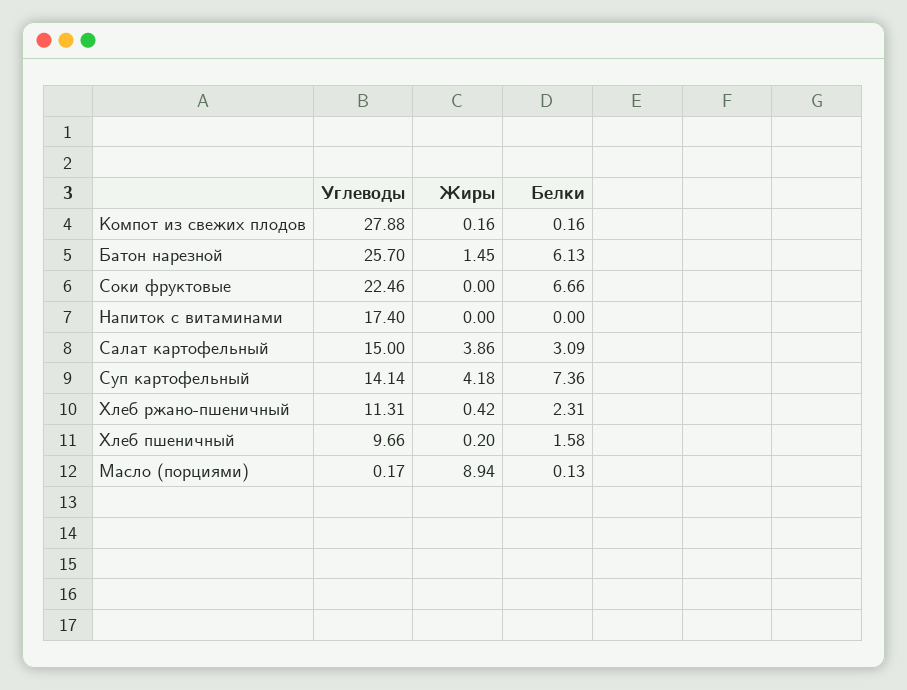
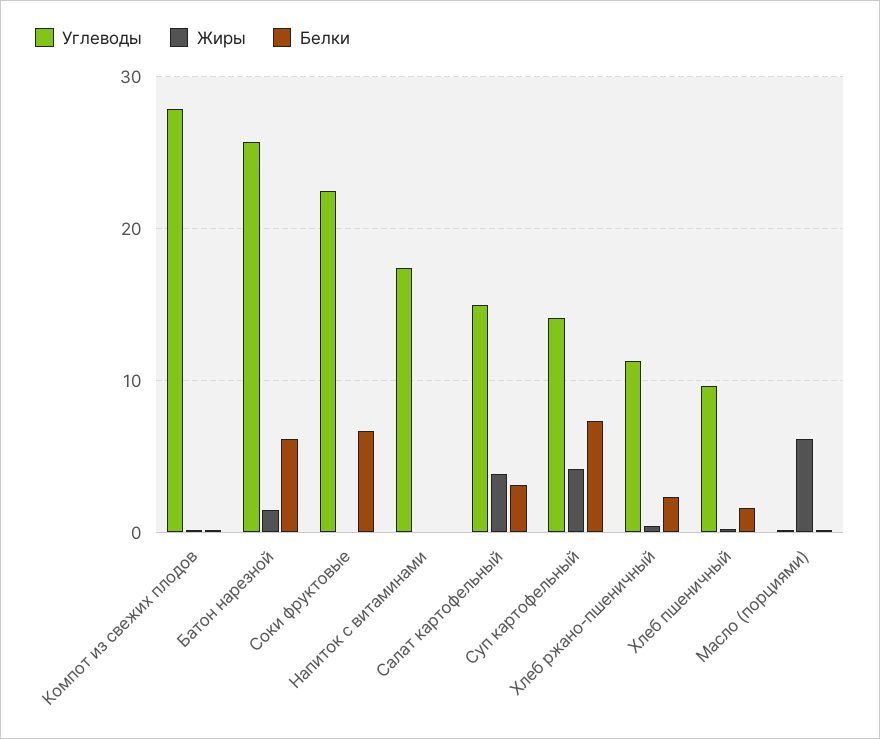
Жиры, Масло (порциями): 8.94 -> 6

